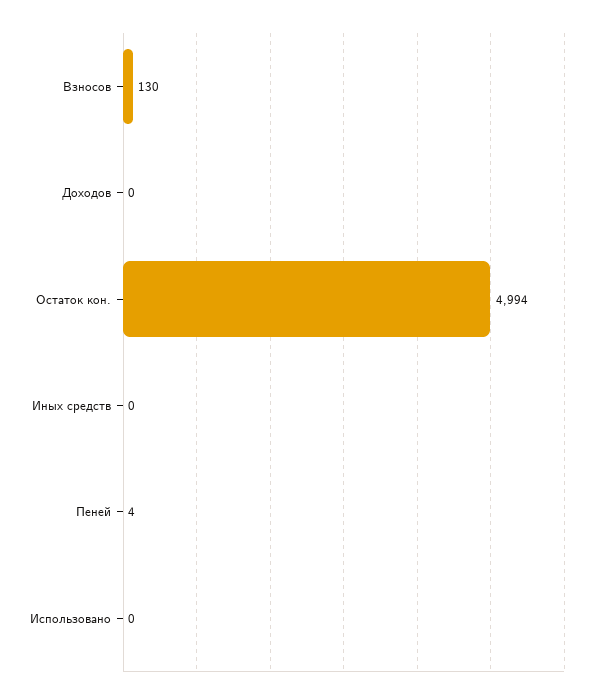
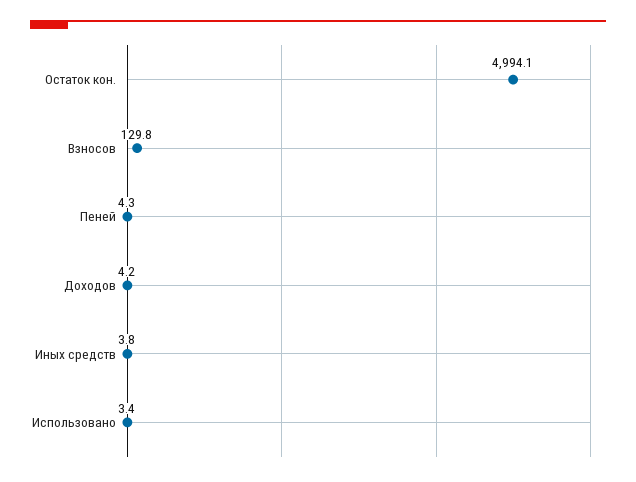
Доходов: 0 -> 4.2
Иных средств: 0 -> 3.8
Использовано: 0 -> 3.4

